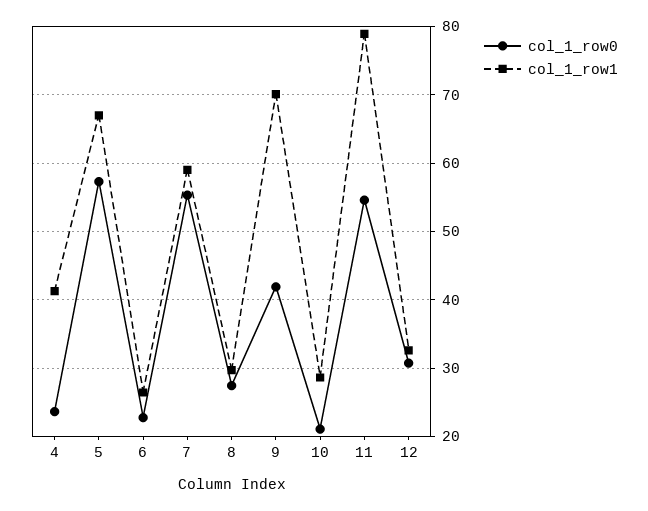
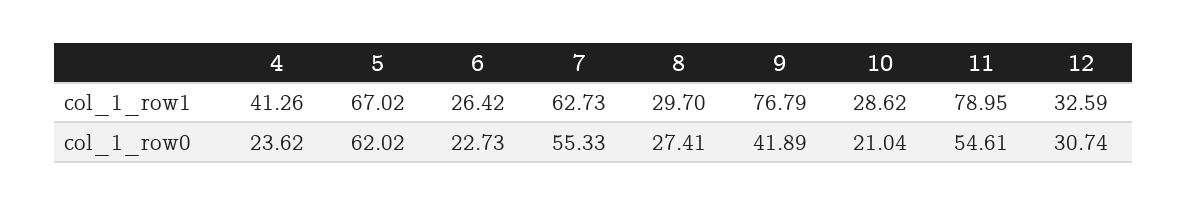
col_1_row0, 5: 57 -> 62.02
col_1_row1, 7: 59 -> 62.73
col_1_row1, 9: 70 -> 76.79

